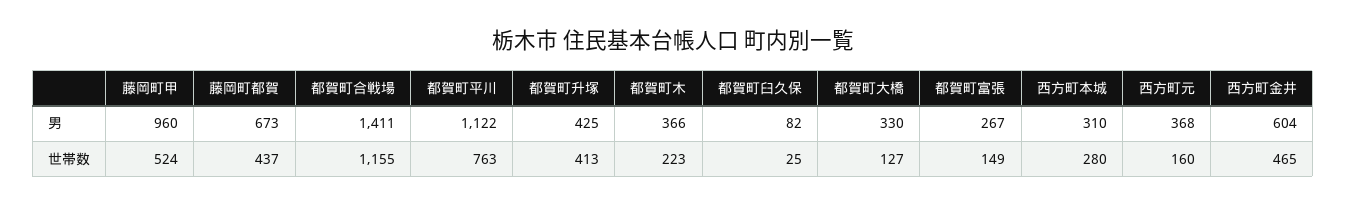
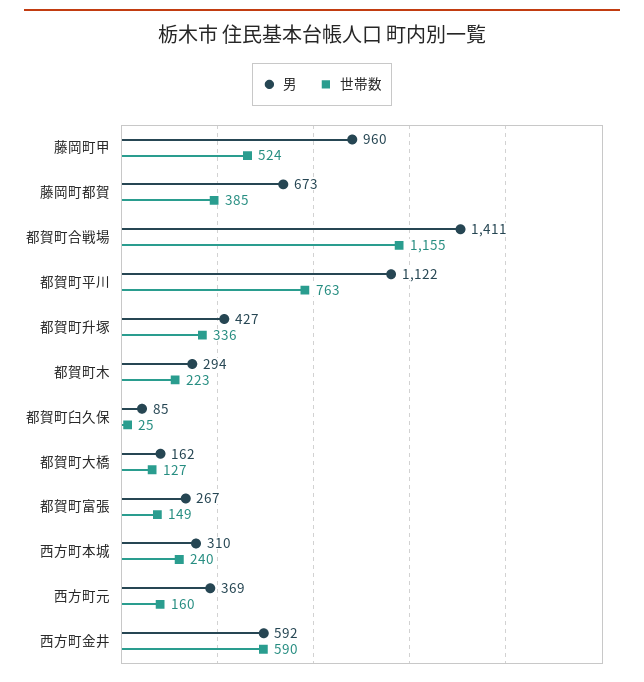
男, 都賀町升塚: 425 -> 427
男, 都賀町木: 366 -> 294
男, 都賀町臼久保: 82 -> 85
男, 都賀町大橋: 330 -> 162
男, 西方町元: 368 -> 369
男, 西方町金井: 604 -> 592
世帯数, 藤岡町都賀: 437 -> 385
世帯数, 都賀町升塚: 413 -> 336
世帯数, 西方町本城: 280 -> 240
世帯数, 西方町金井: 465 -> 590

